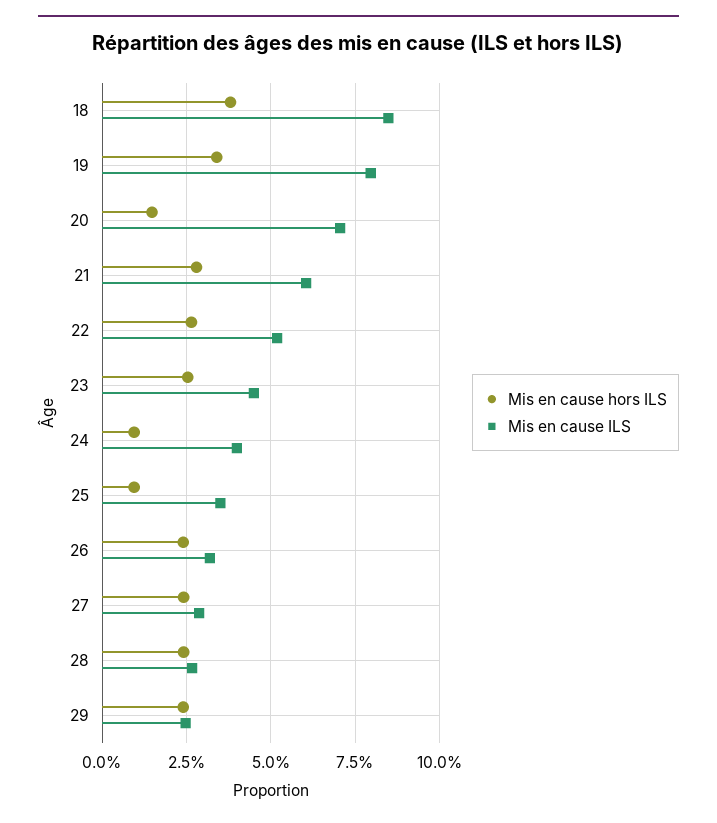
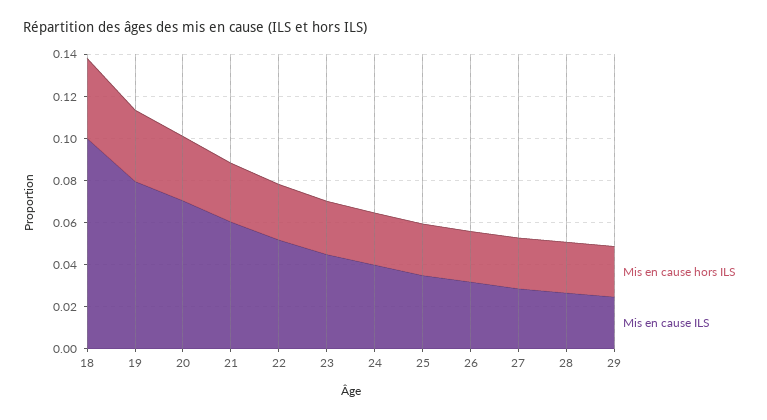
Mis en cause ILS, 18: 0.085 -> 0.1
Mis en cause hors ILS, 20: 0.015 -> 0.03
Mis en cause hors ILS, 24: 0.01 -> 0.025
Mis en cause hors ILS, 25: 0.01 -> 0.025

